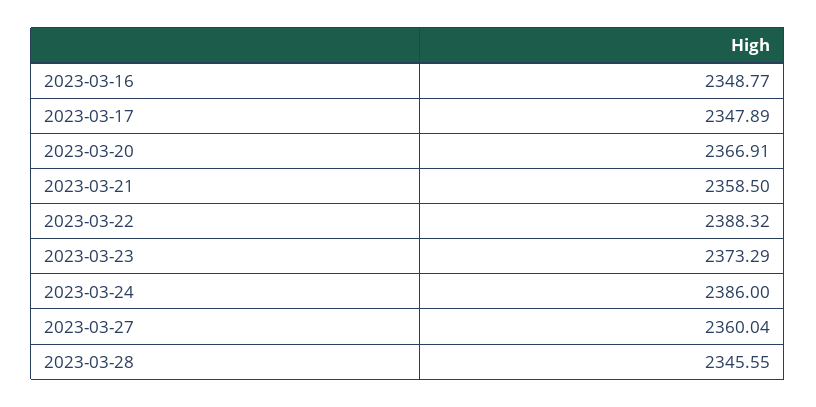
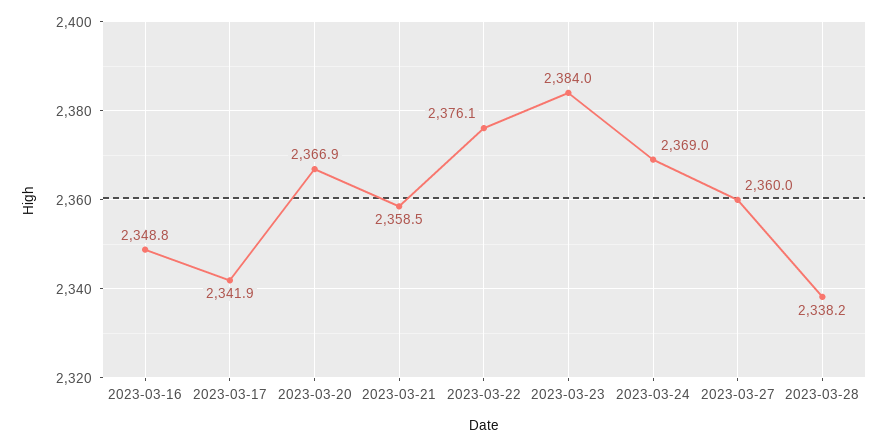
2023-03-17: 2347.89 -> 2341.9
2023-03-22: 2388.32 -> 2376.1
2023-03-23: 2373.29 -> 2384
2023-03-24: 2386 -> 2369
2023-03-28: 2345.55 -> 2338.2

